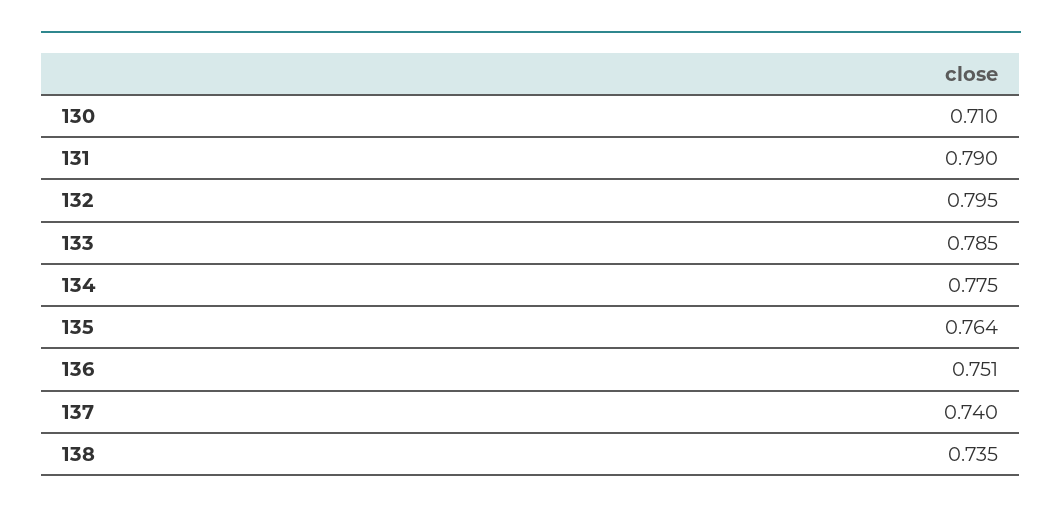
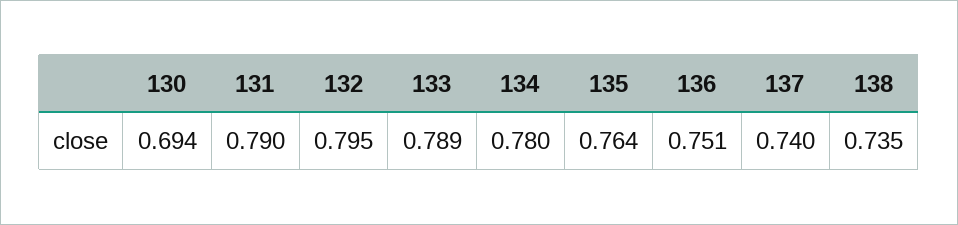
130: 0.71 -> 0.694
133: 0.785 -> 0.789
134: 0.775 -> 0.78

